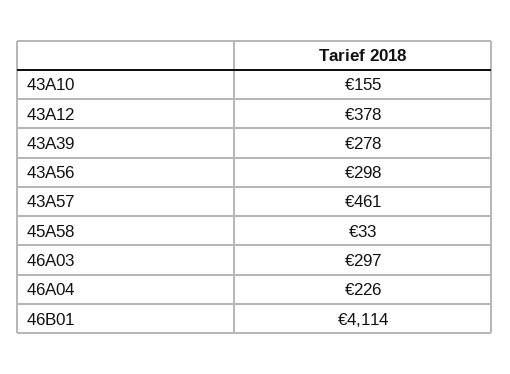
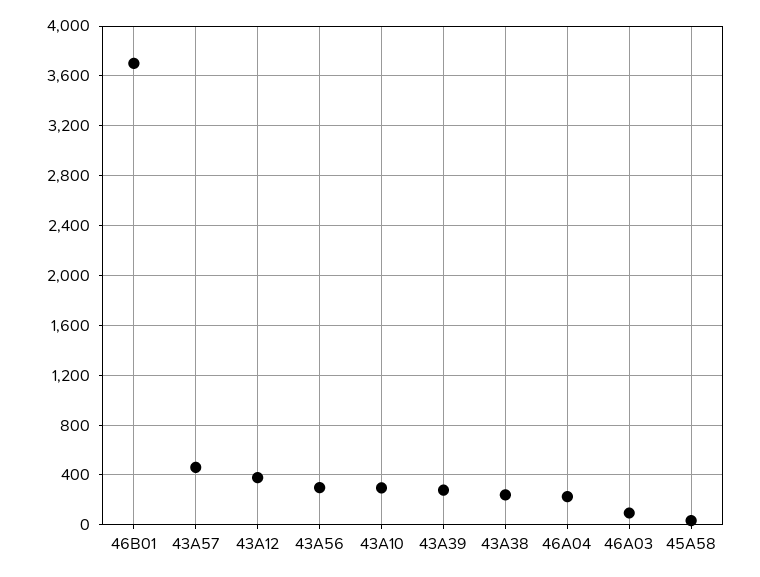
43A10: 155 -> 300
46A03: 297 -> 100
46B01: 4114 -> 3700
43A38: none -> 250

